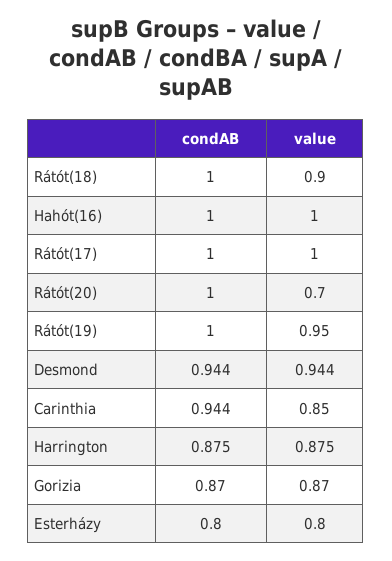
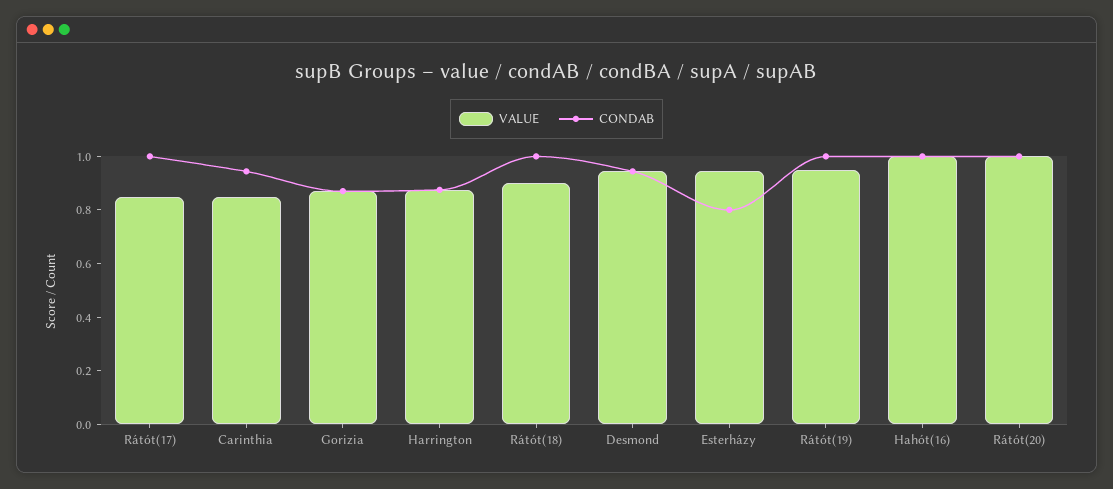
value, Rátót(17): 1 -> 0.85
value, Rátót(20): 0.7 -> 1
value, Esterházy: 0.8 -> 0.95

